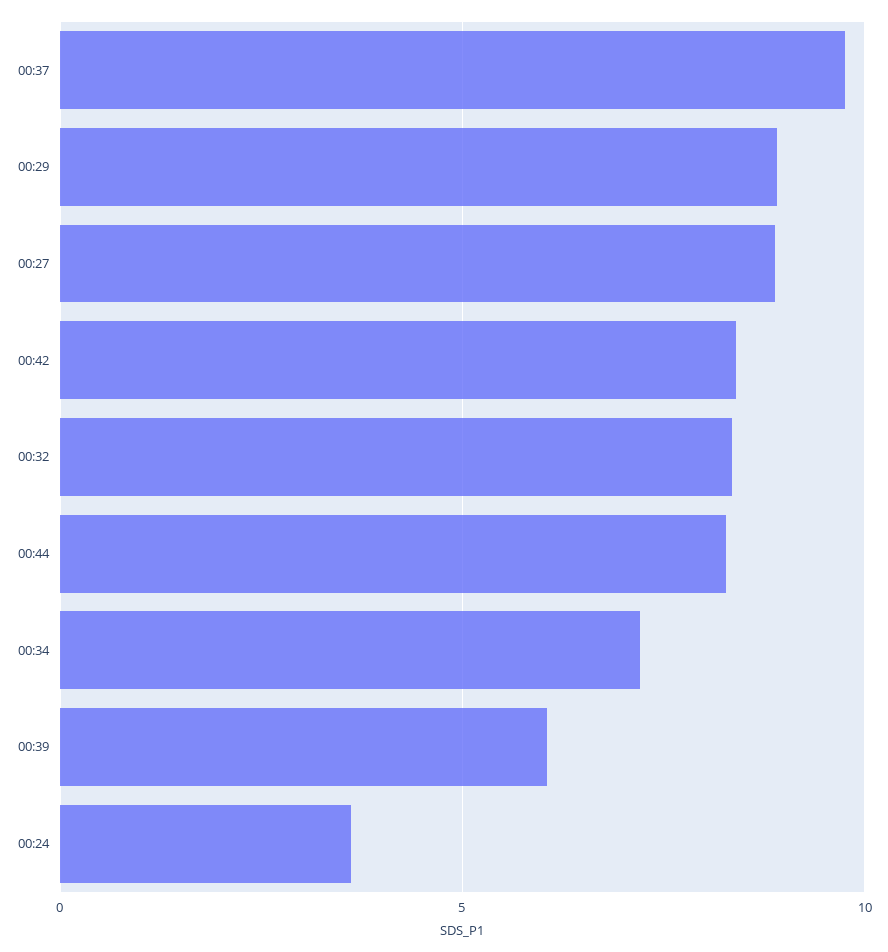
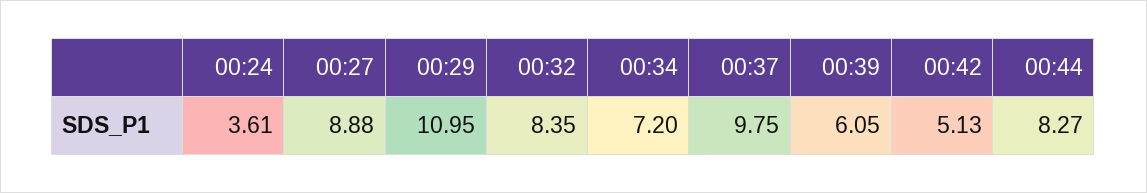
00:29: 9 -> 10.95
00:42: 8.5 -> 5.13

